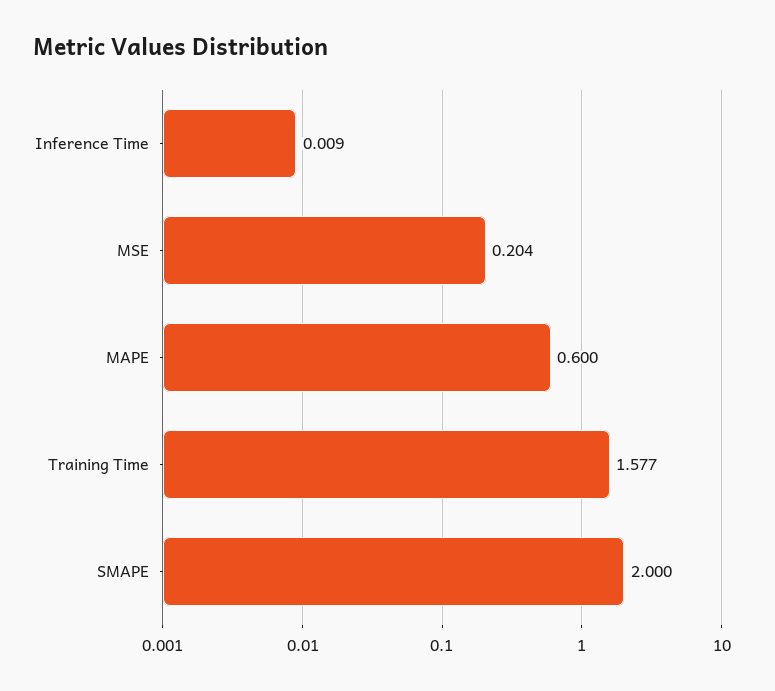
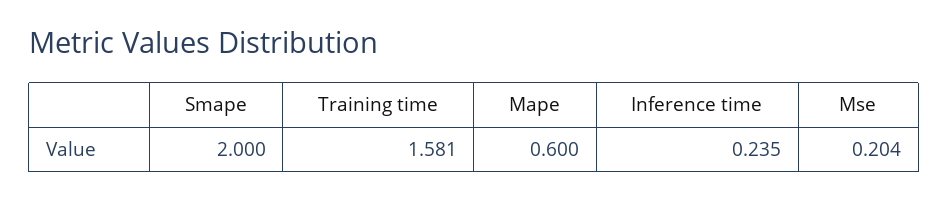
Inference Time: 0.009 -> 0.235
Training Time: 1.577 -> 1.581

